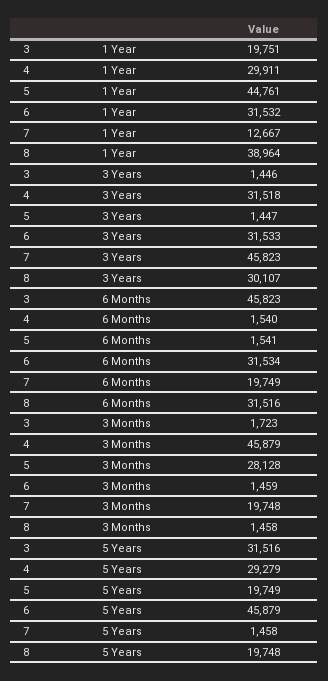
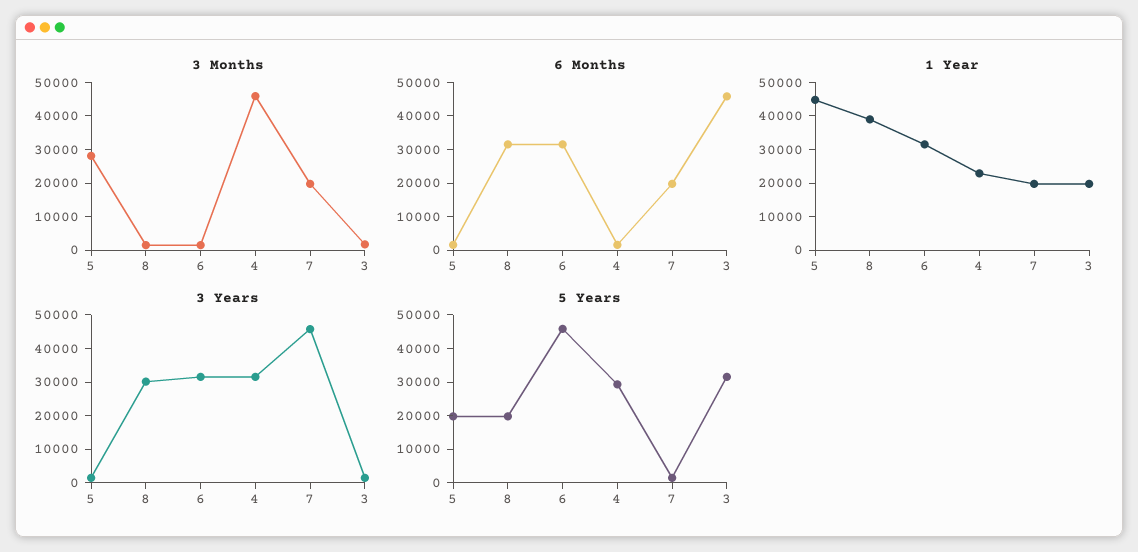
1 Year, 4: 29911 -> 22500
1 Year, 7: 12667 -> 20000

